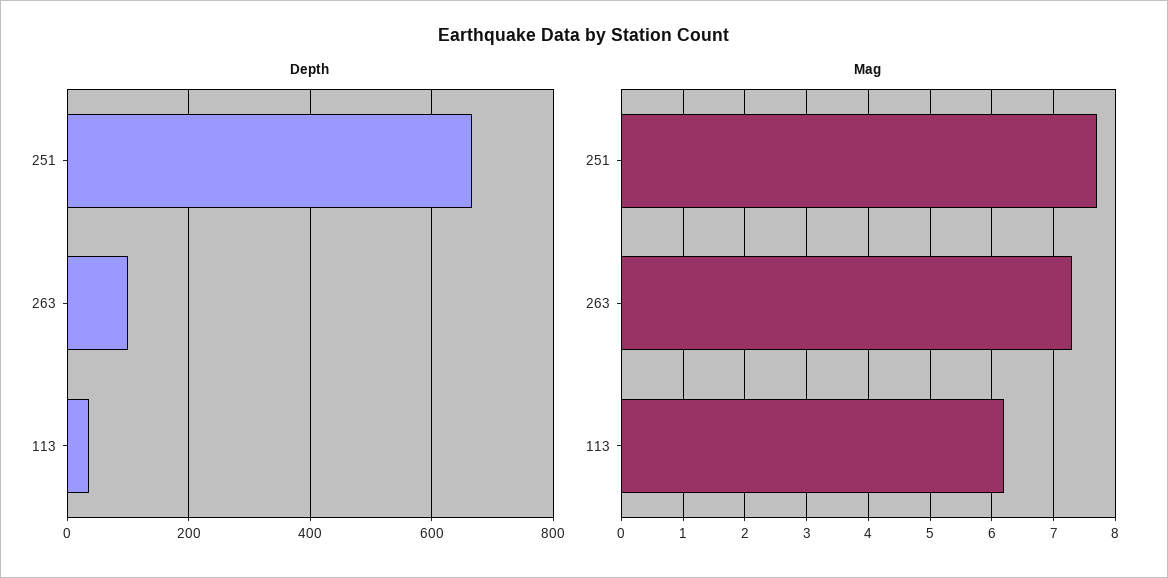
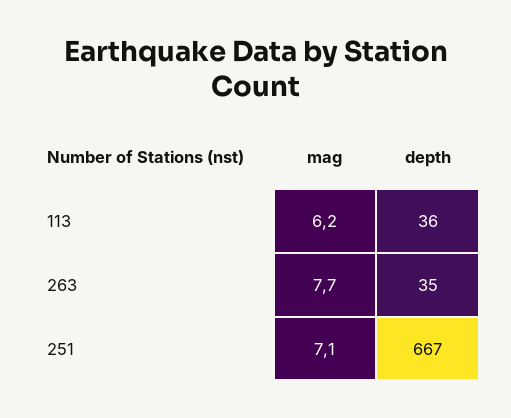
Depth, 263: 100 -> 35
Mag, 251: 7.7 -> 7.1
Mag, 263: 7.3 -> 7.7

